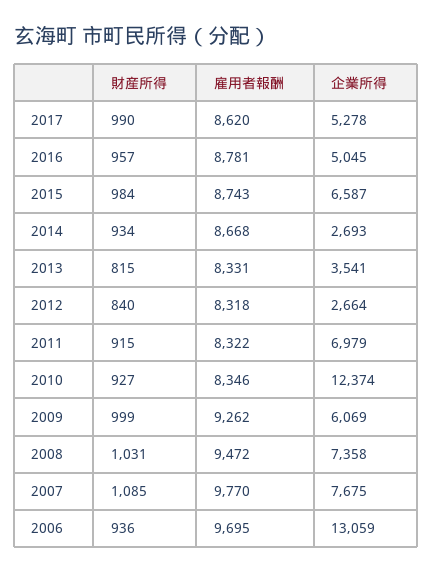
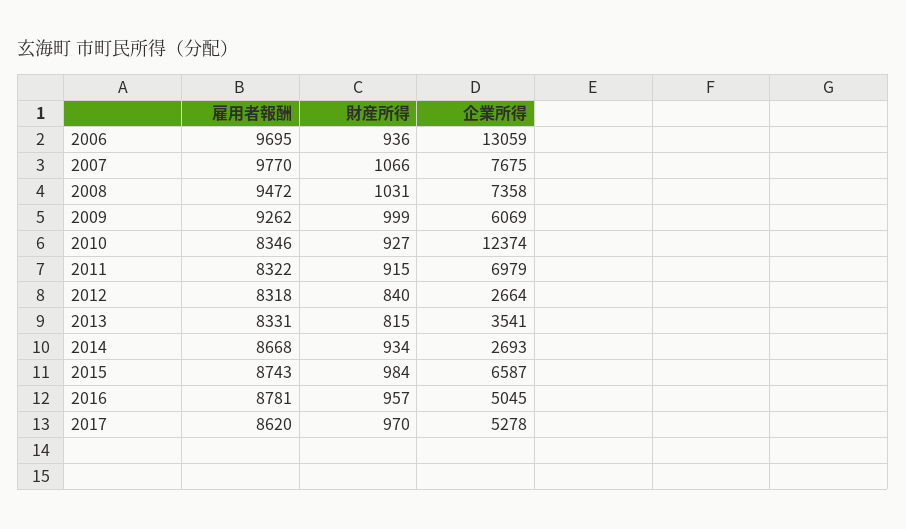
財産所得, 2017: 990 -> 970
財産所得, 2007: 1085 -> 1066

